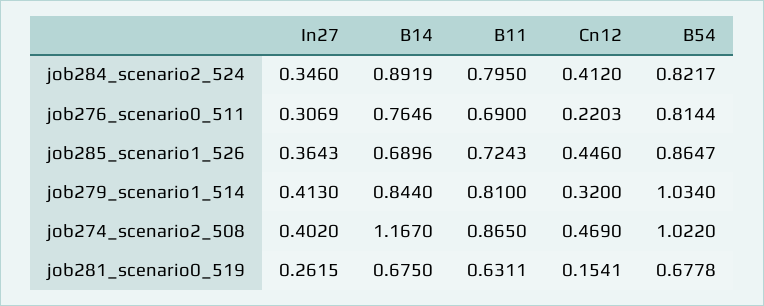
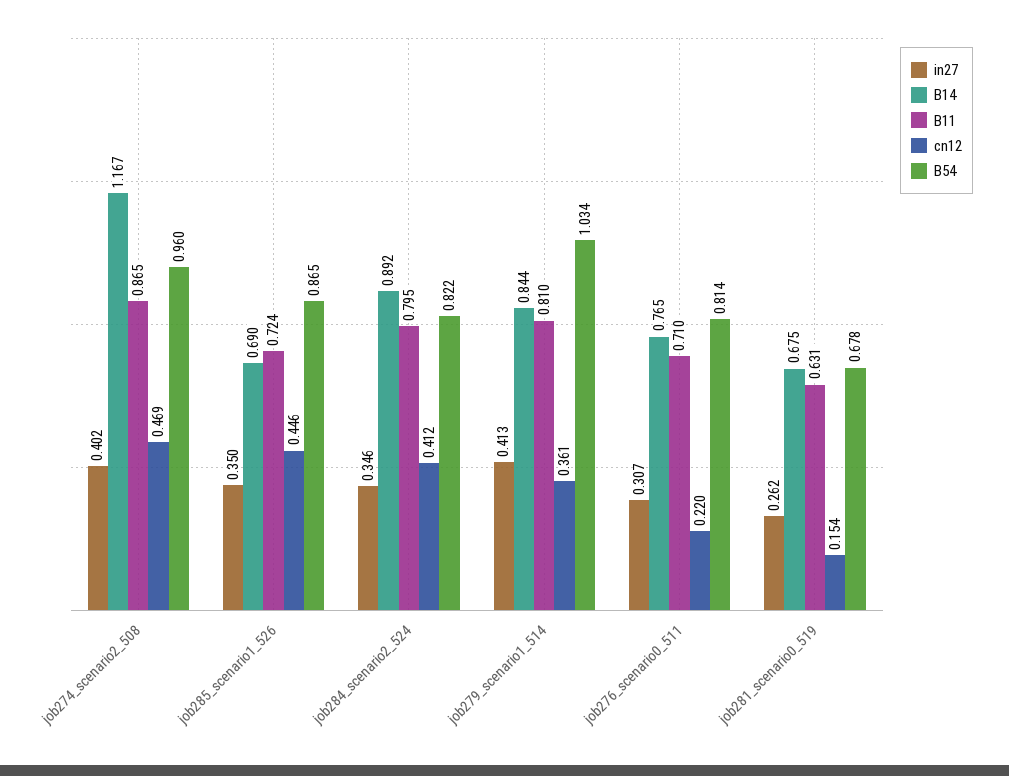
B11, job276_scenario0_511: 0.69 -> 0.71
In27, job285_scenario1_526: 0.3643 -> 0.35
Cn12, job279_scenario1_514: 0.32 -> 0.361
B54, job274_scenario2_508: 1.022 -> 0.96

